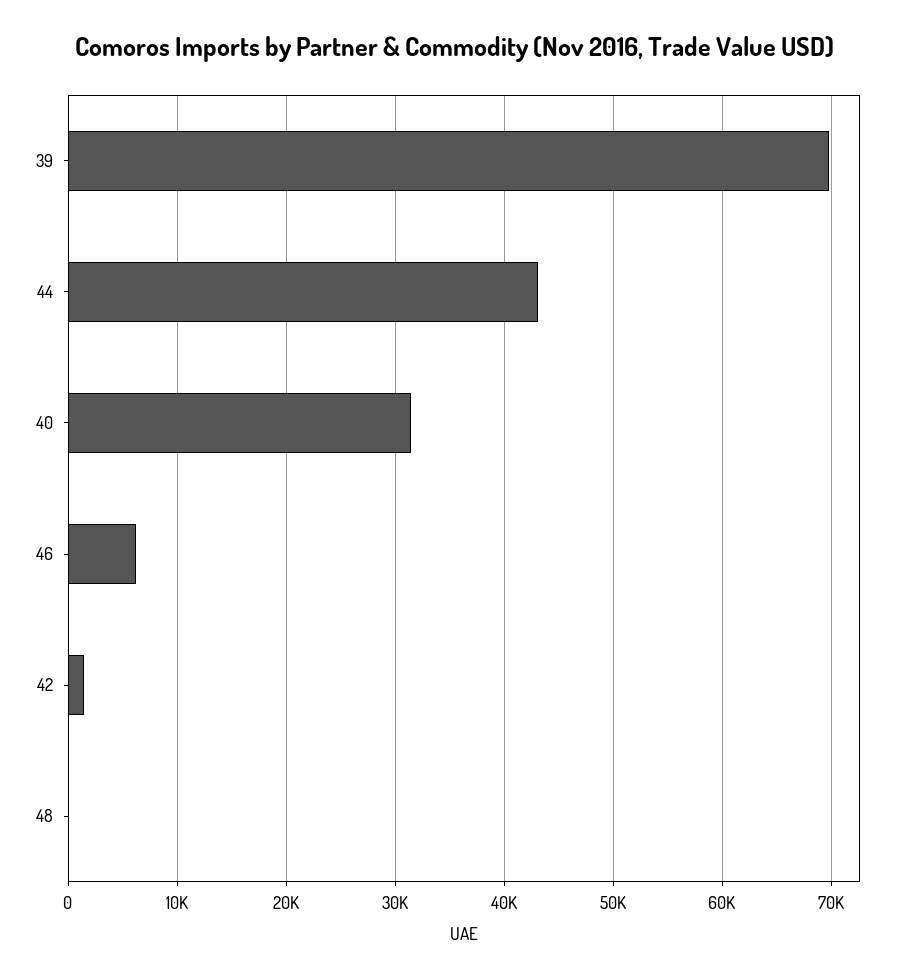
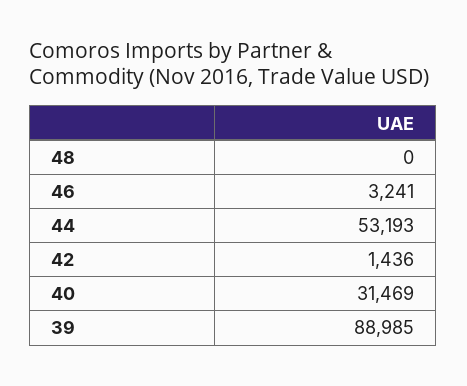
39: 70000 -> 88985
44: 43000 -> 53193
46: 6000 -> 3241

